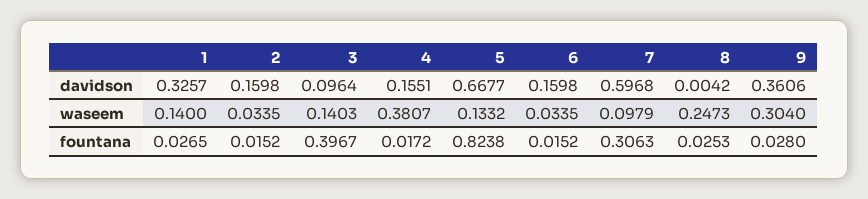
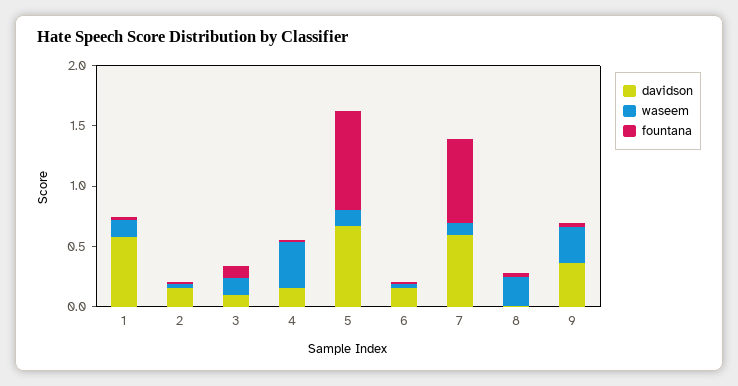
davidson, 1: 0.3257 -> 0.6
fountana, 3: 0.3967 -> 0.1
fountana, 7: 0.3063 -> 0.7

